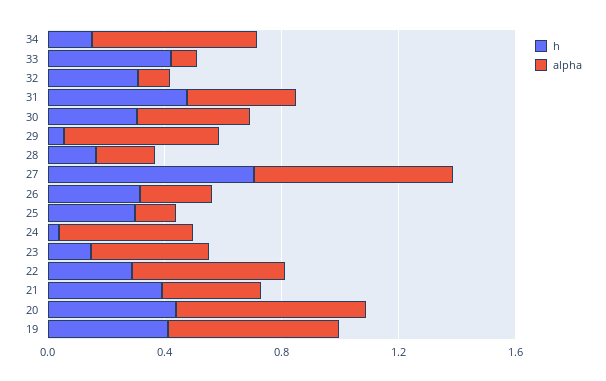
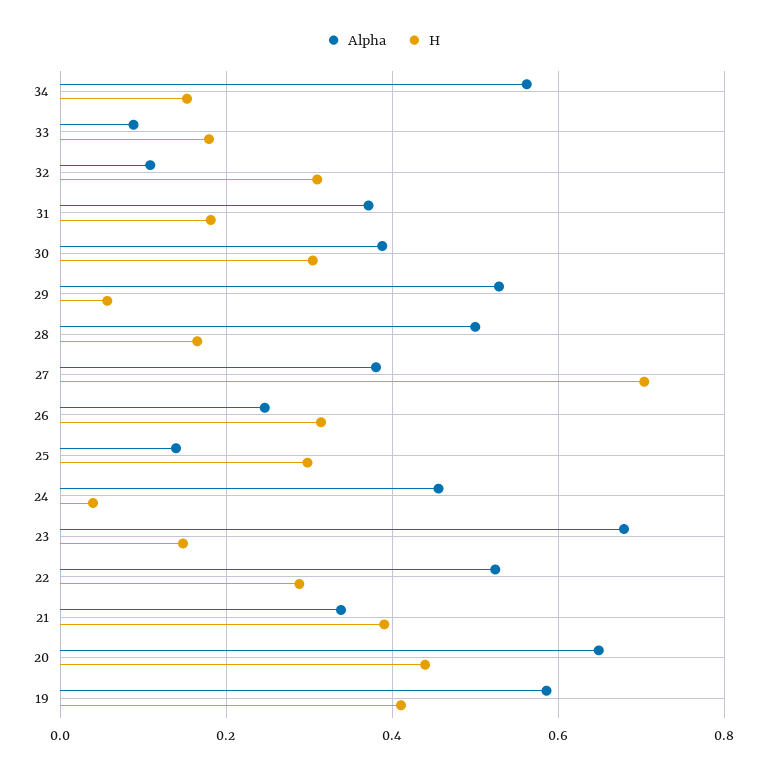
h, 33: 0.4 -> 0.18
h, 31: 0.5 -> 0.18
alpha, 28: 0.2 -> 0.5
alpha, 27: 0.7 -> 0.38
alpha, 23: 0.4 -> 0.68

